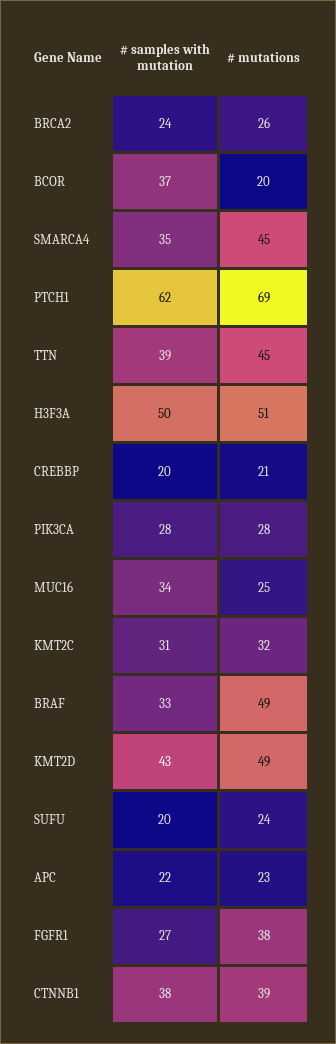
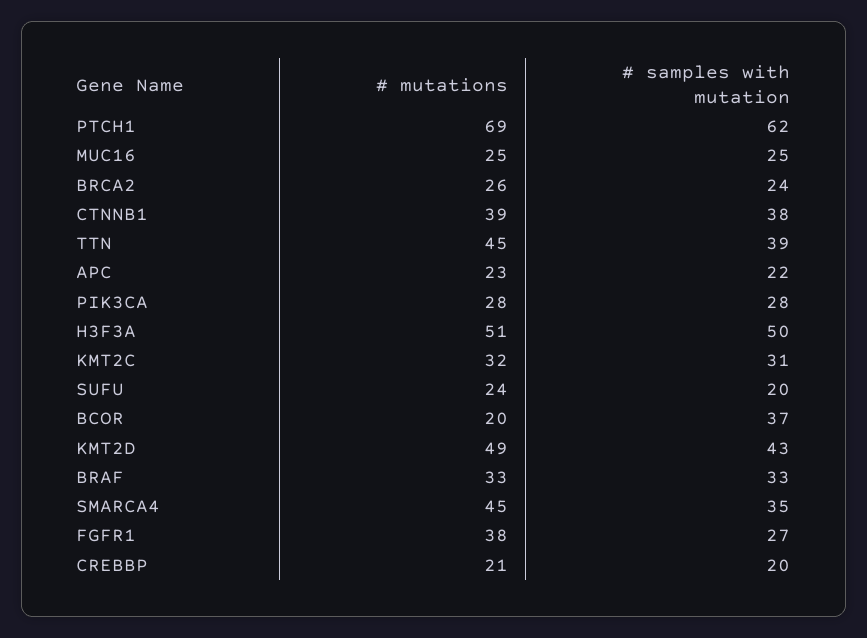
# samples with mutation, MUC16: 34 -> 25
# mutations, BRAF: 49 -> 33

